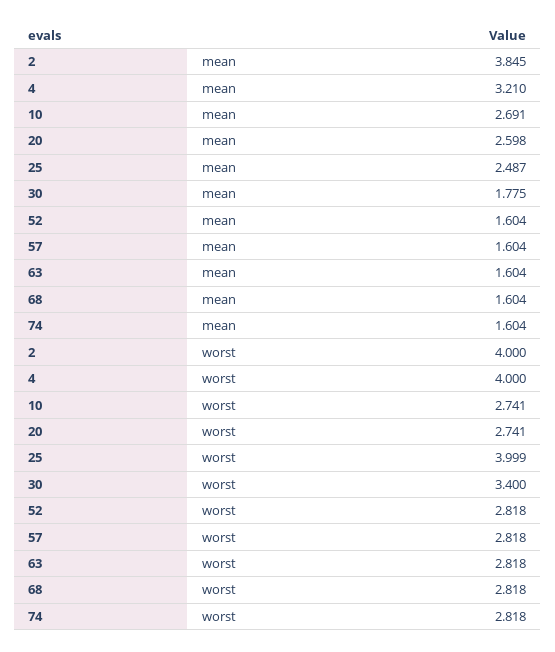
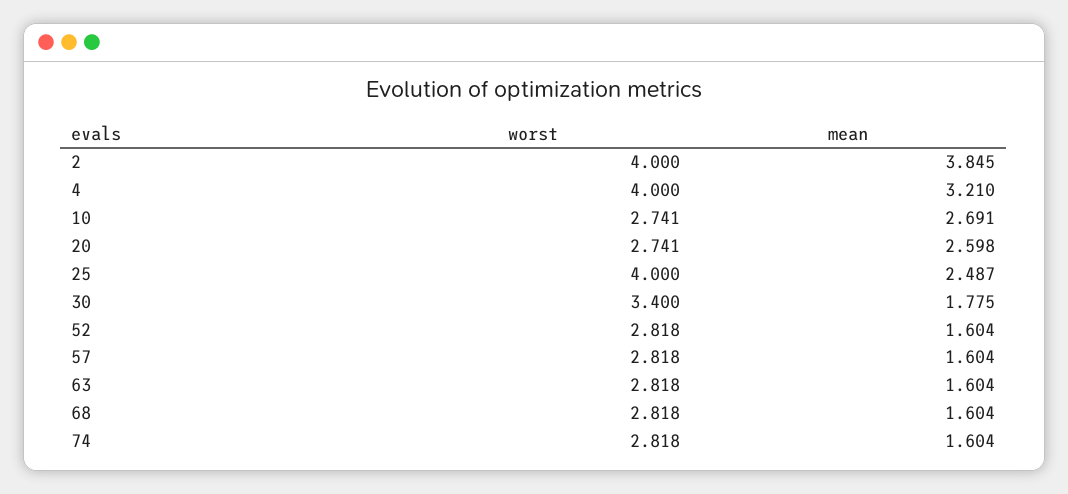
25, worst: 3.999 -> 4

